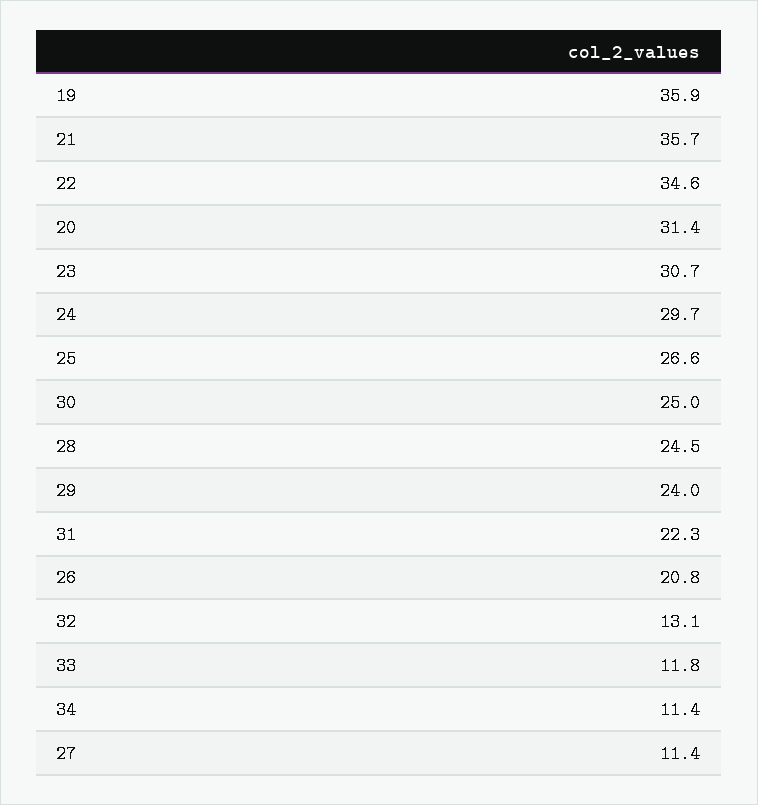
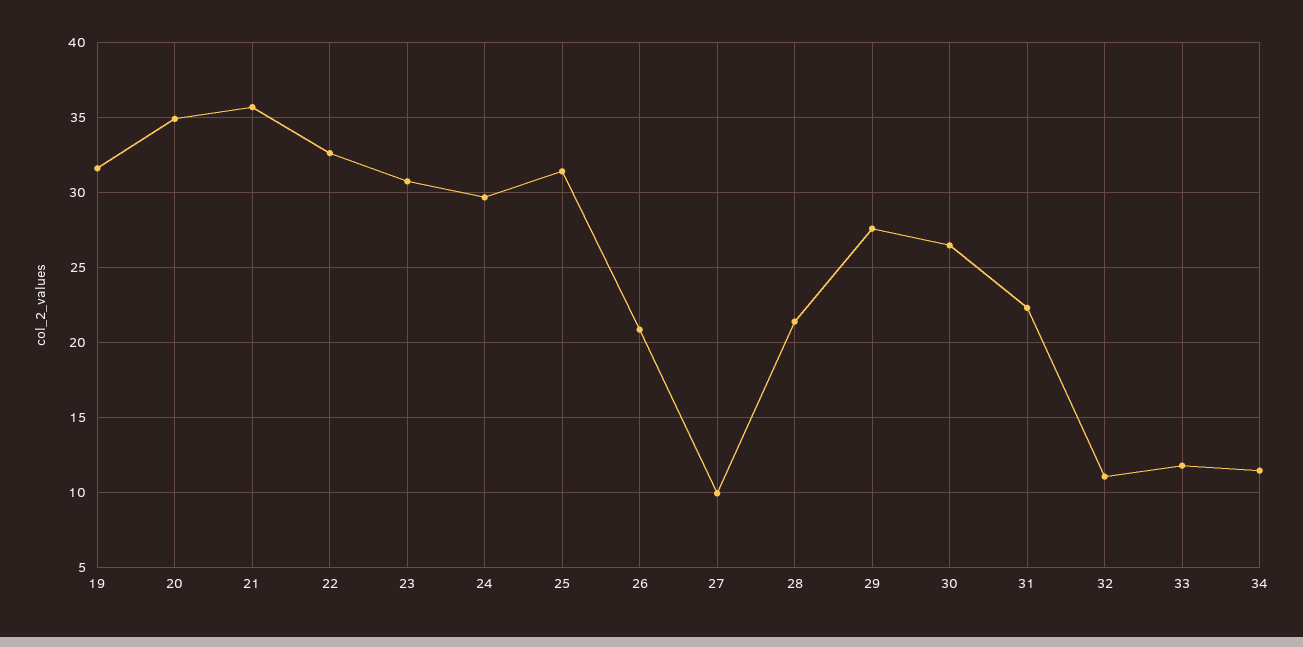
19: 35.9 -> 31.5
22: 34.6 -> 32.5
20: 31.4 -> 35
25: 26.6 -> 31.5
30: 25 -> 26.5
28: 24.5 -> 21.5
29: 24 -> 27.5
32: 13.1 -> 11
27: 11.4 -> 10

